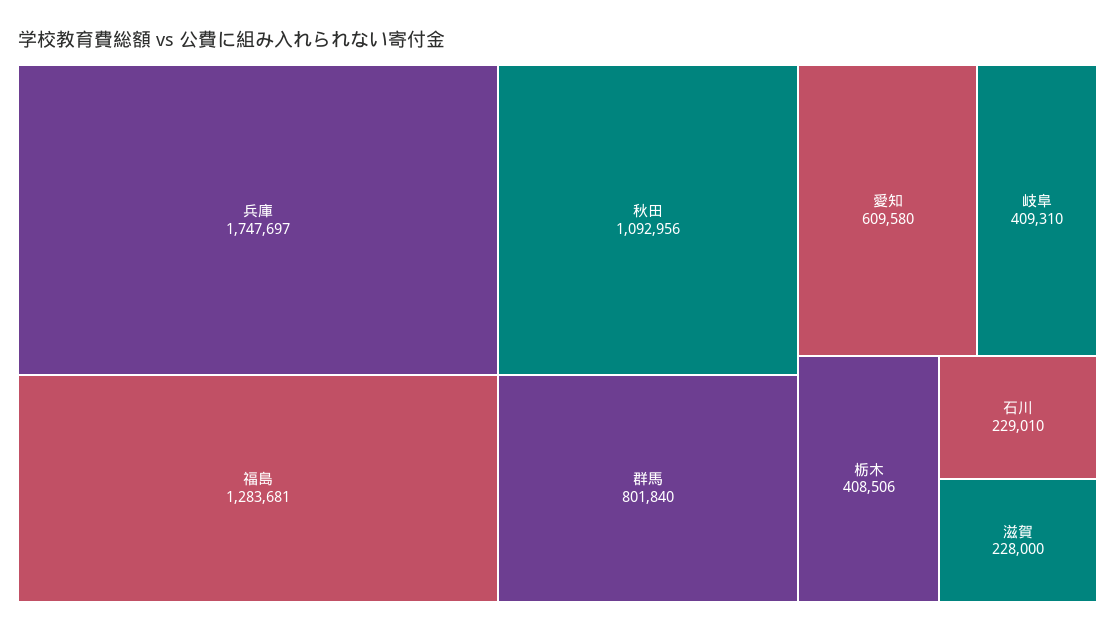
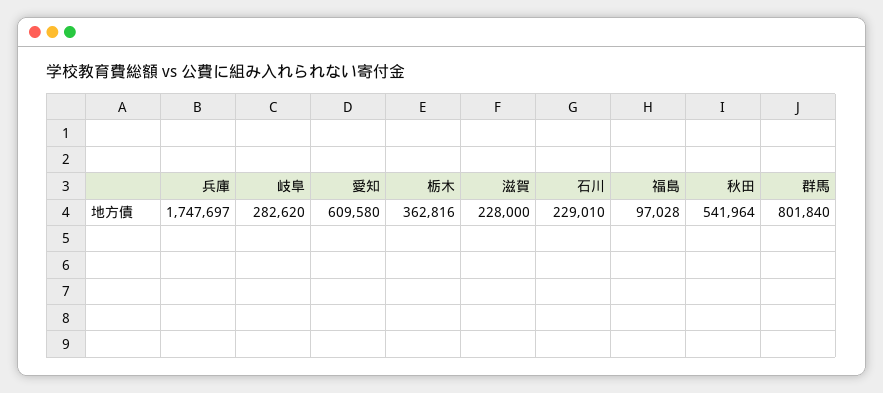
福島: 1283681 -> 97028
秋田: 1092956 -> 541964
岐阜: 409310 -> 282620
栃木: 408506 -> 362816

